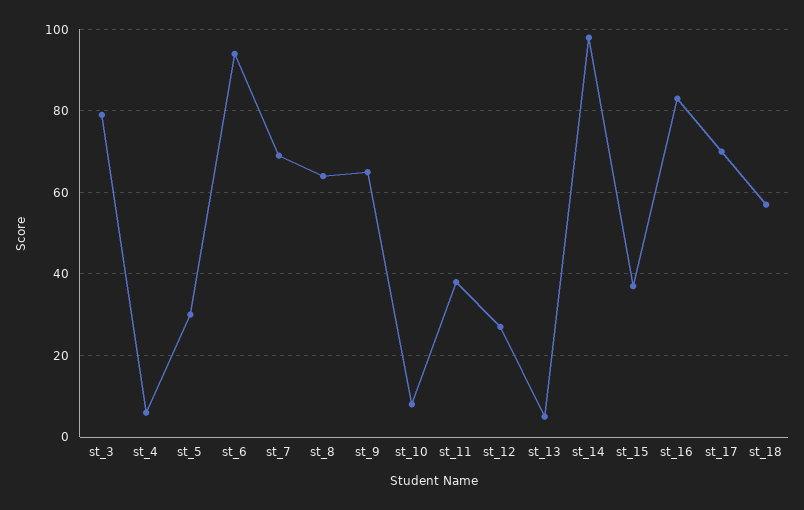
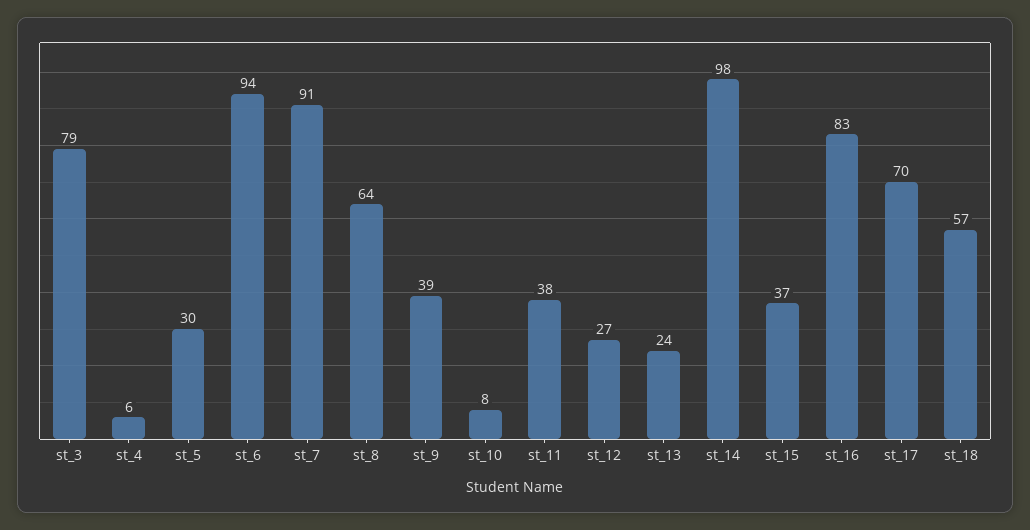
st_7: 70 -> 91
st_9: 65 -> 39
st_13: 5 -> 24

